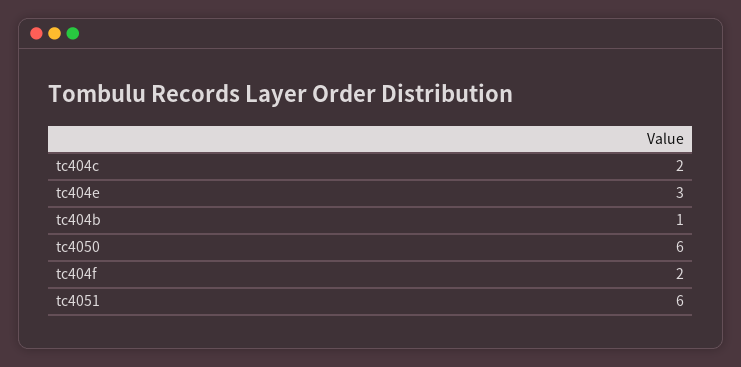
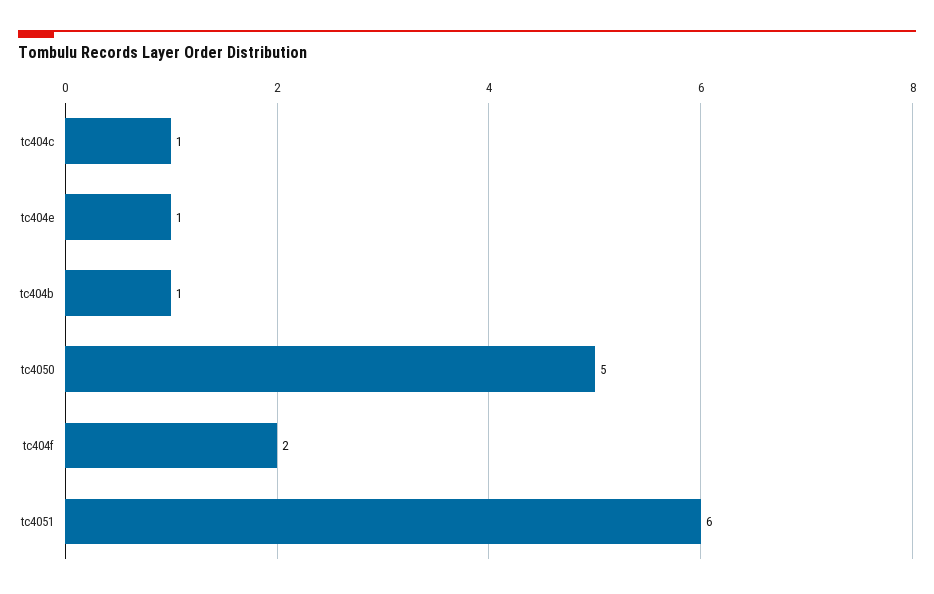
tc404c: 2 -> 1
tc404e: 3 -> 1
tc4050: 6 -> 5

